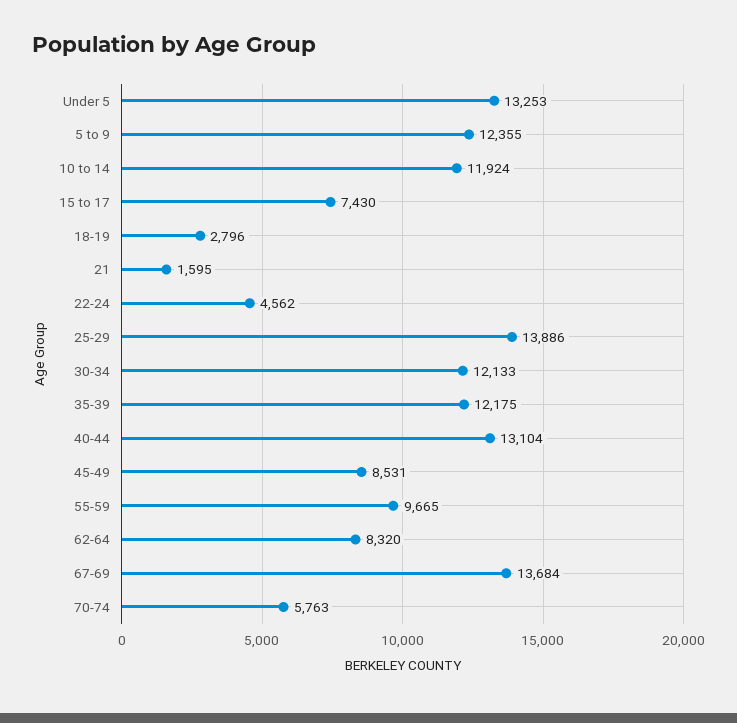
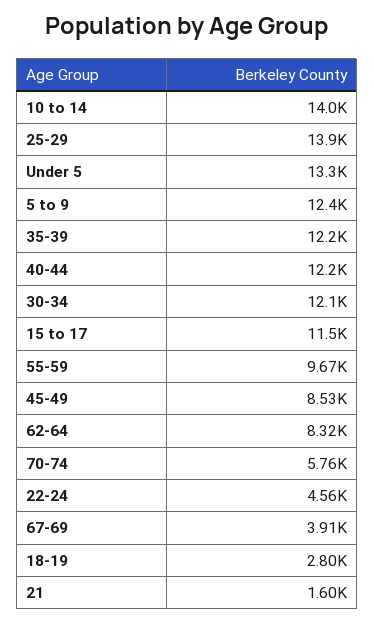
10 to 14: 11924 -> 14000
15 to 17: 7430 -> 11500
40-44: 13104 -> 12200
67-69: 13684 -> 3910

